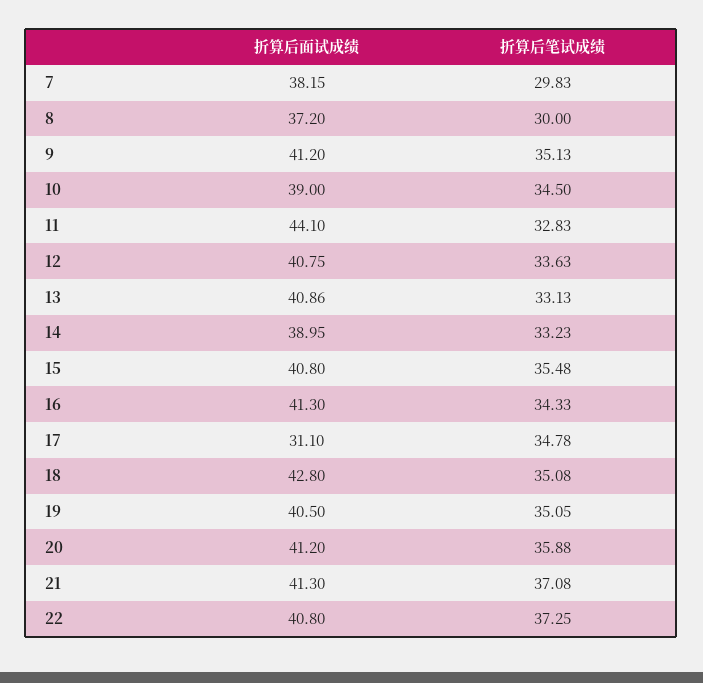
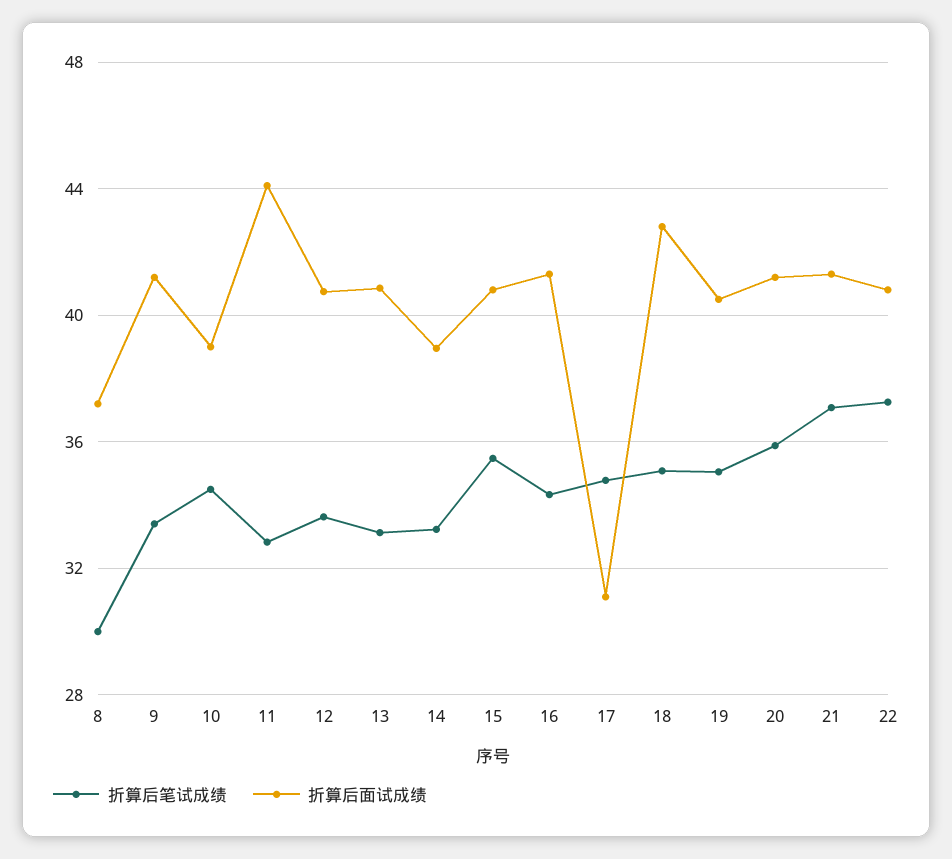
折算后面试成绩, 7: 38.15 -> none
折算后笔试成绩, 7: 29.83 -> none
折算后笔试成绩, 9: 35.13 -> 33.5

